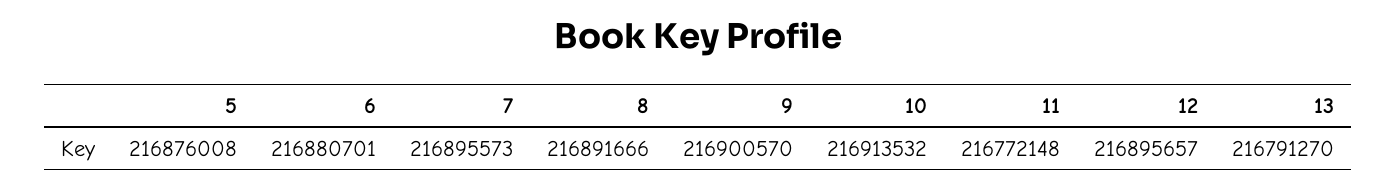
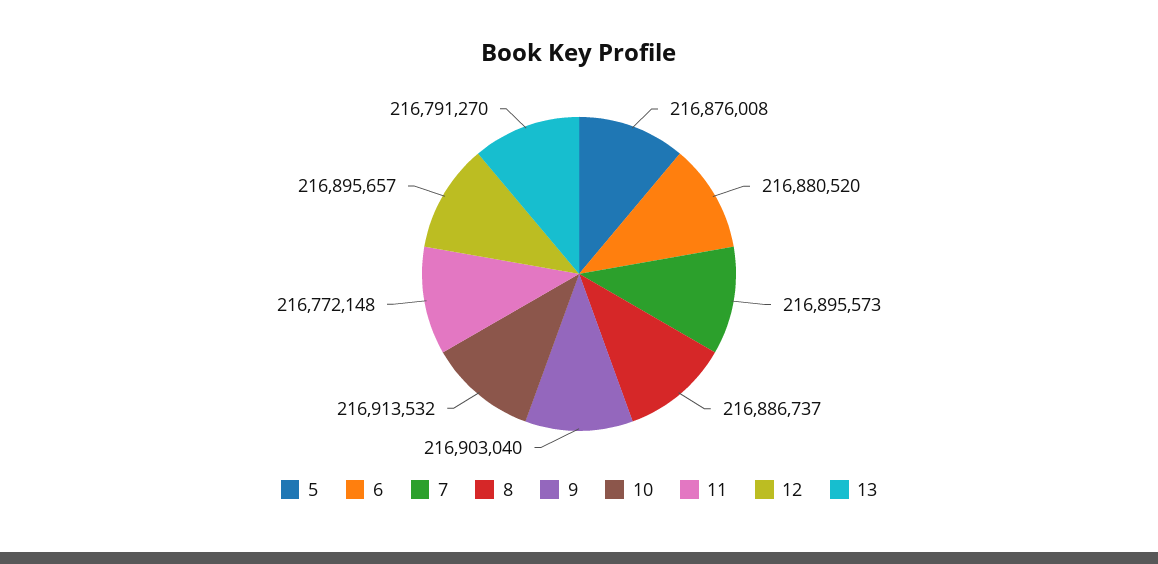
6: 216880701 -> 216880520
8: 216891666 -> 216886737
9: 216900570 -> 216903040

